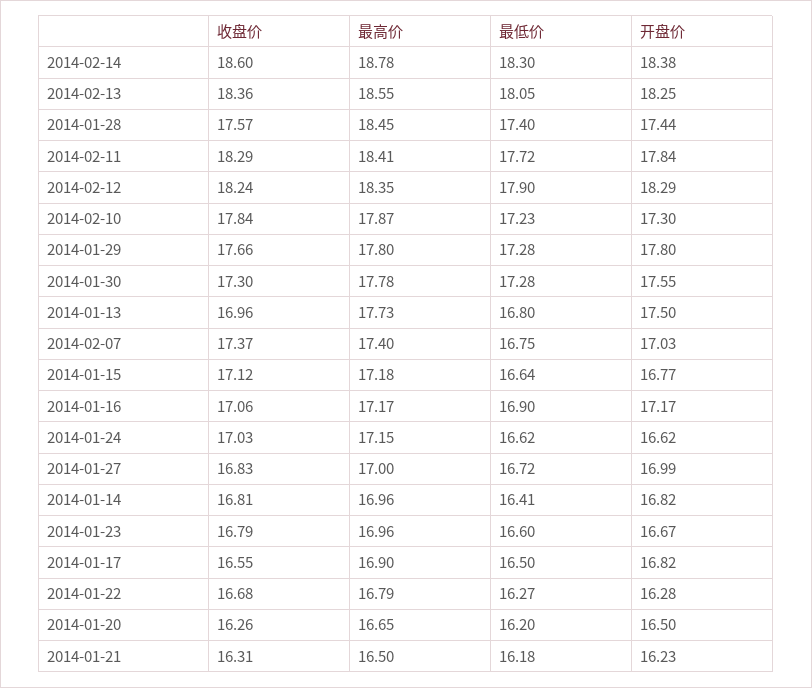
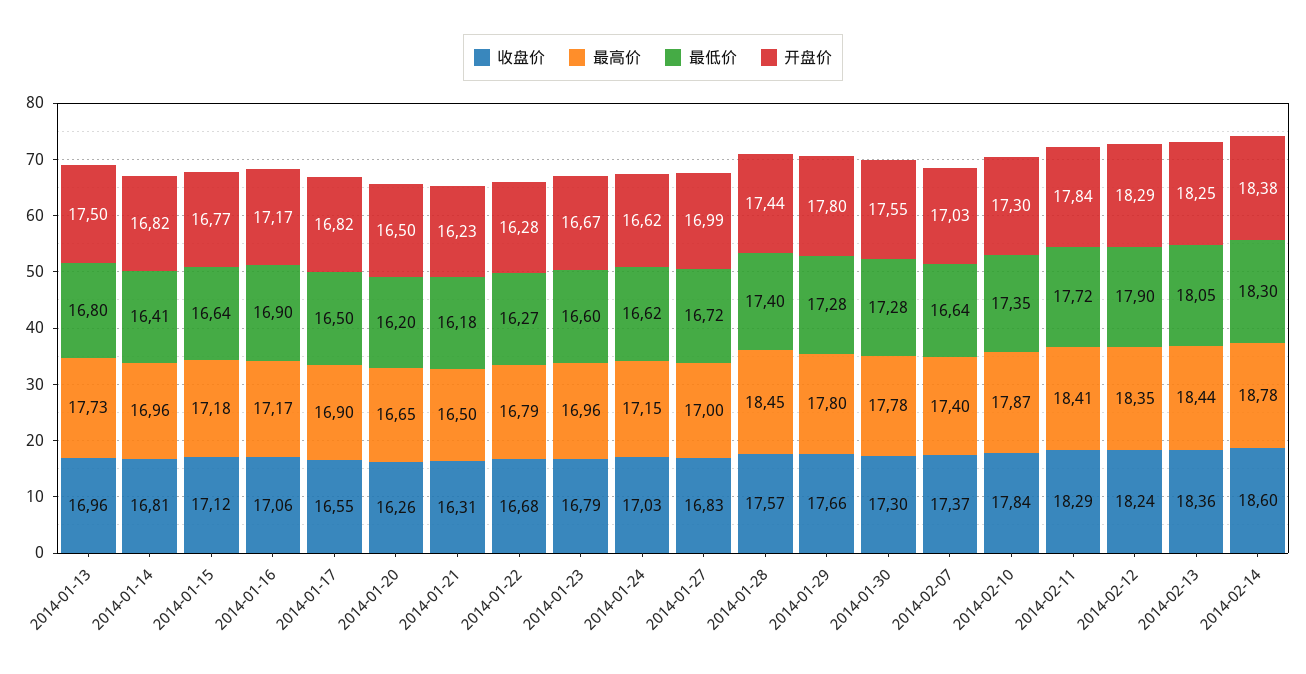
最高价, 2014-02-13: 18.55 -> 18.44
最低价, 2014-02-10: 17.23 -> 17.35
最低价, 2014-02-07: 16.75 -> 16.64

